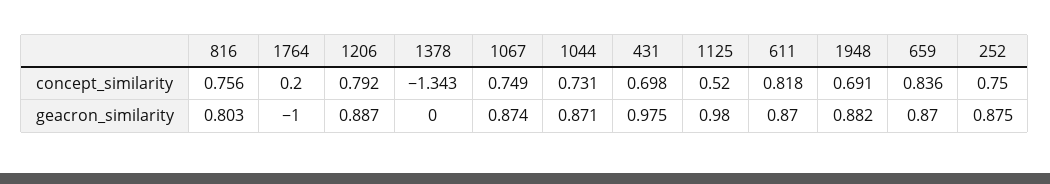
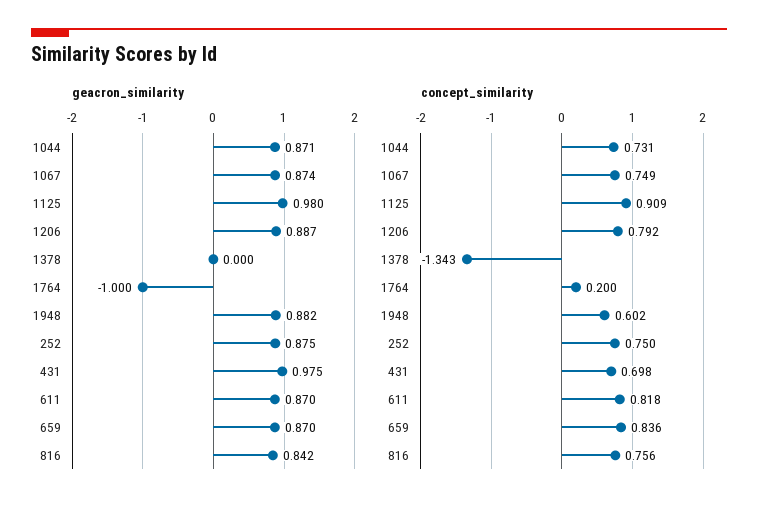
concept_similarity, 1125: 0.52 -> 0.909
concept_similarity, 1948: 0.691 -> 0.602
geacron_similarity, 816: 0.803 -> 0.842

